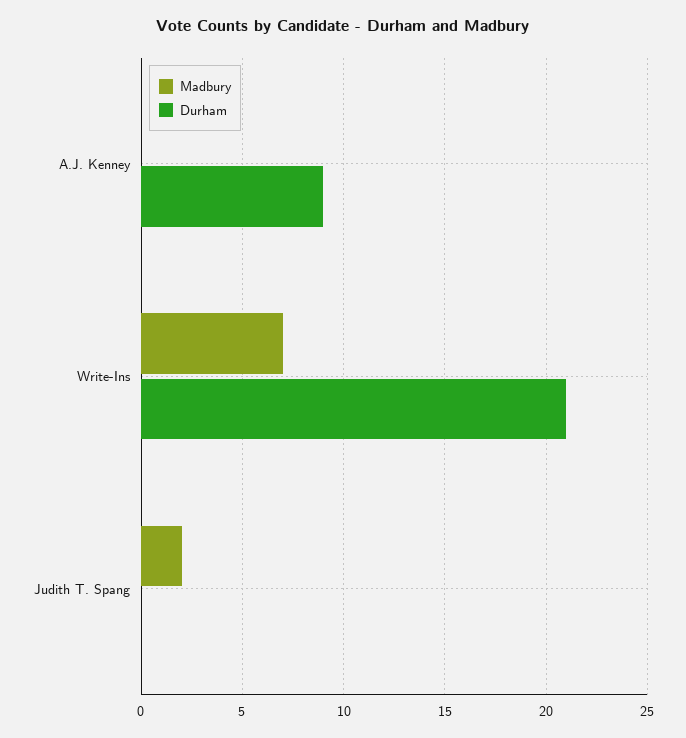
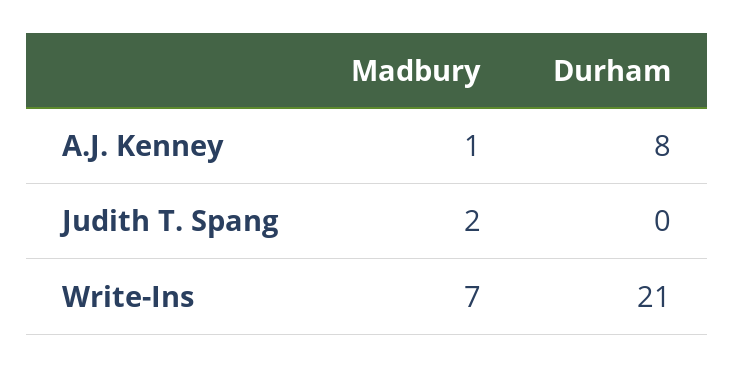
Madbury, A.J. Kenney: 0 -> 1
Durham, A.J. Kenney: 9 -> 8

